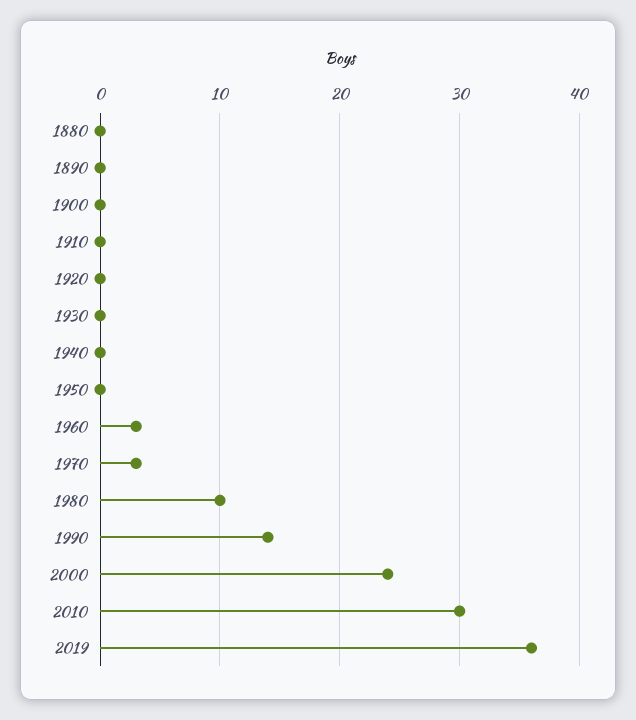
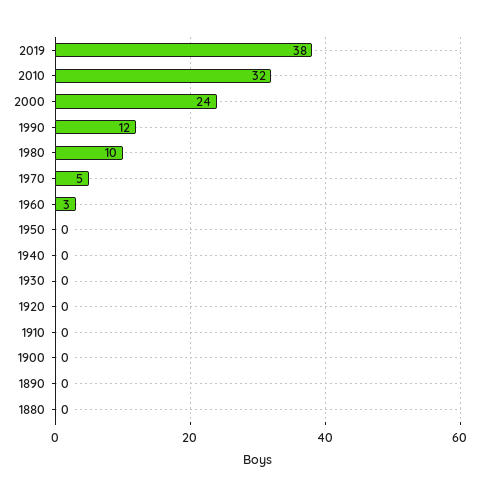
1970: 3 -> 5
1990: 14 -> 12
2010: 30 -> 32
2019: 36 -> 38

